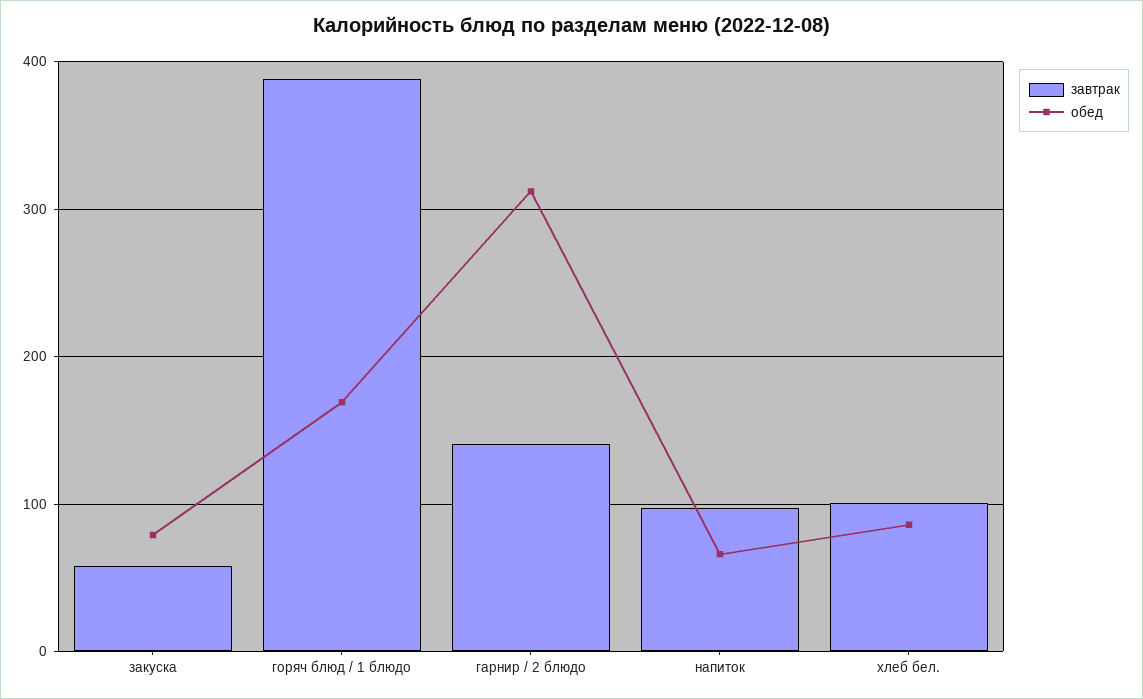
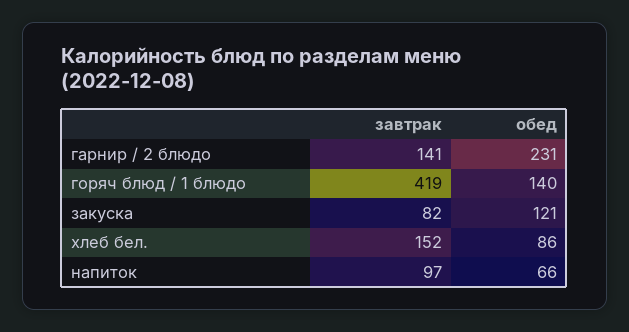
завтрак, закуска: 60 -> 82
обед, закуска: 80 -> 121
завтрак, горяч блюд / 1 блюдо: 390 -> 419
обед, горяч блюд / 1 блюдо: 170 -> 140
обед, гарнир / 2 блюдо: 310 -> 231
завтрак, хлеб бел.: 100 -> 152

